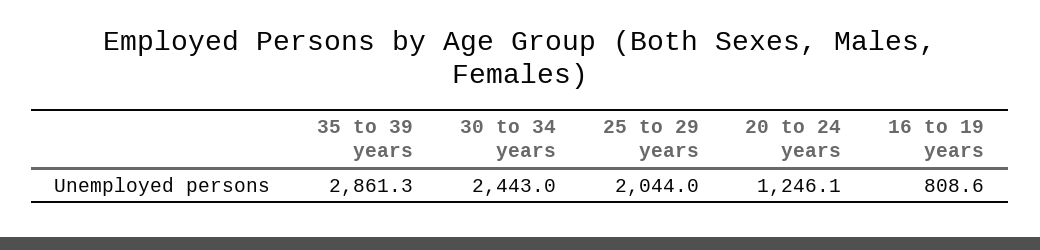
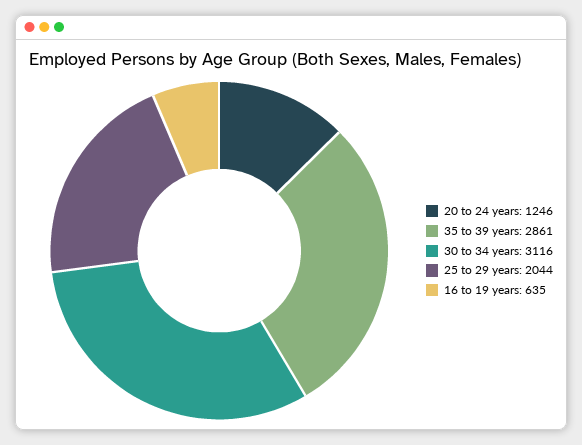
30 to 34 years: 2443 -> 3116
16 to 19 years: 808.6 -> 635

